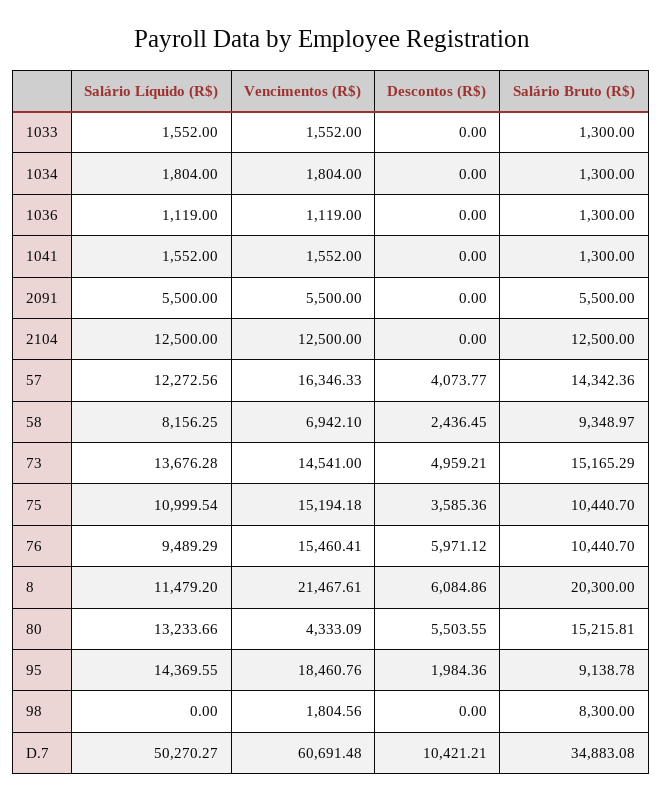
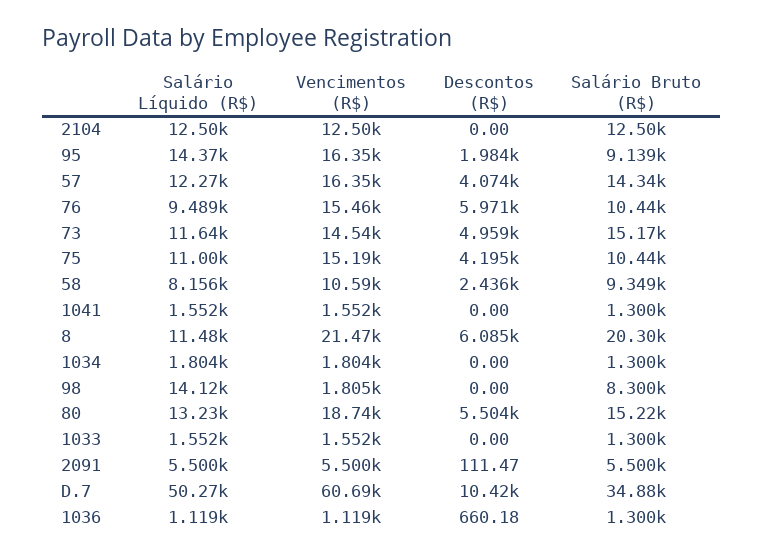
Descontos (R$), 1036: 0 -> 660.18
Descontos (R$), 2091: 0 -> 111.47
Vencimentos (R$), 58: 6942.1 -> 10590
Salário Líquido (R$), 73: 13676.28 -> 11640
Descontos (R$), 75: 3585.36 -> 4195
Vencimentos (R$), 80: 4333.09 -> 18740
Vencimentos (R$), 95: 18460.76 -> 16350
Salário Líquido (R$), 98: 0 -> 14120

